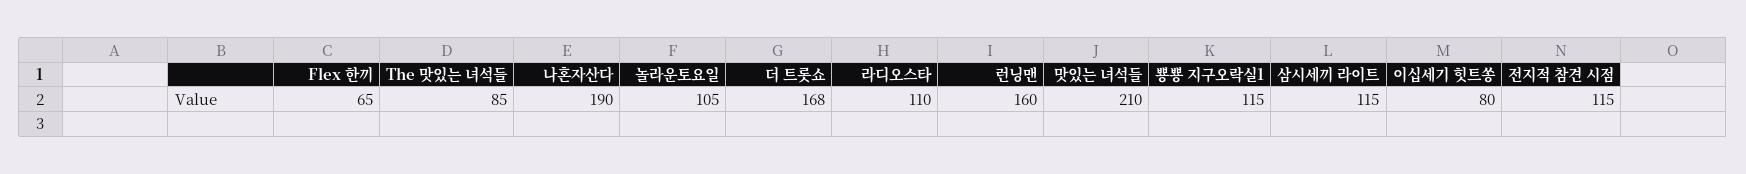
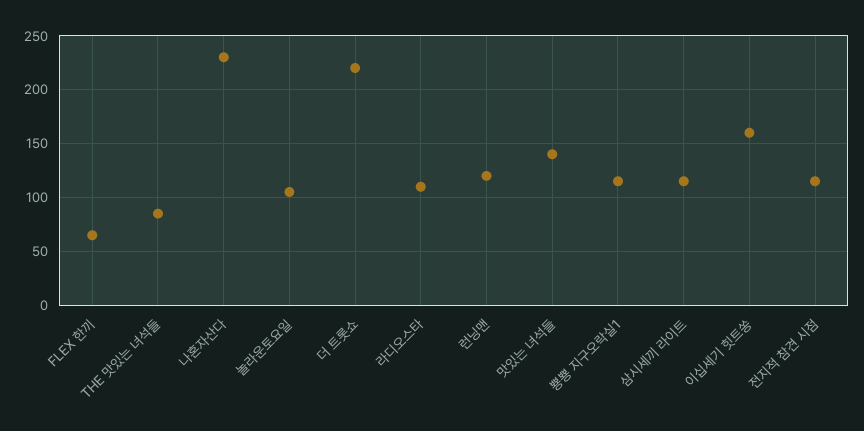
나혼자산다: 190 -> 230
더 트롯쇼: 168 -> 220
런닝맨: 160 -> 120
맛있는 녀석들: 210 -> 140
이십세기 힛트쏭: 80 -> 160

